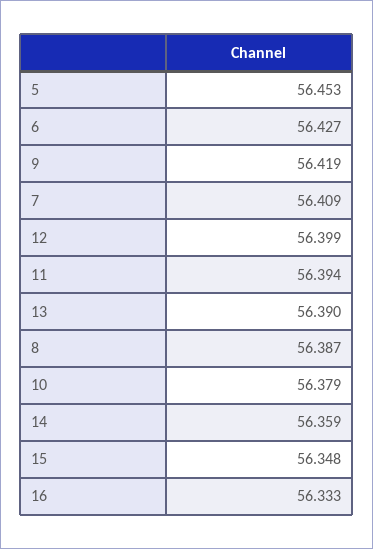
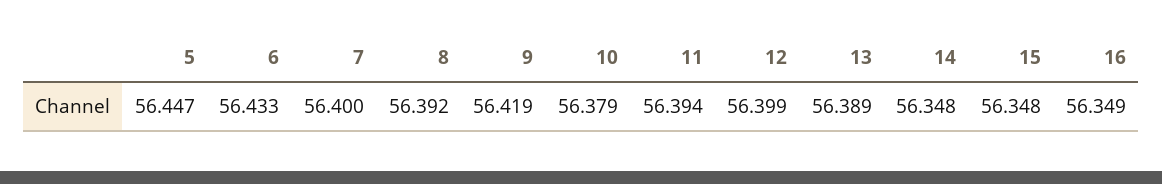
5: 56.453 -> 56.447
6: 56.427 -> 56.433
7: 56.409 -> 56.4
13: 56.39 -> 56.389
8: 56.387 -> 56.392
14: 56.359 -> 56.348
16: 56.333 -> 56.349

